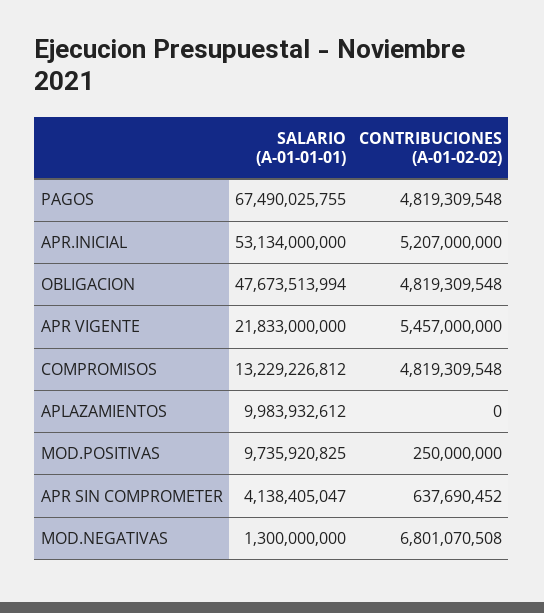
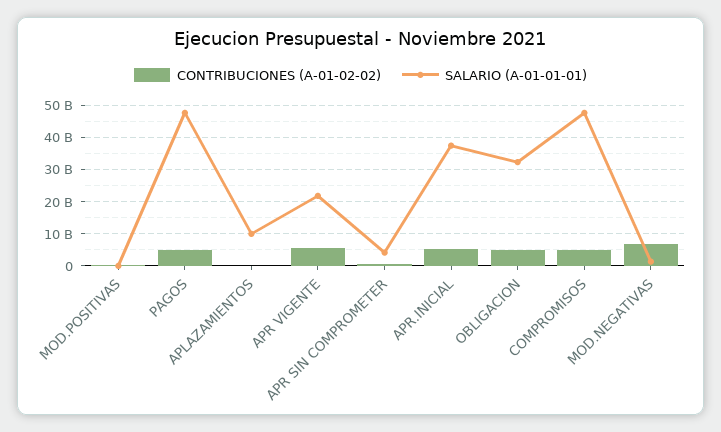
SALARIO (A-01-01-01), PAGOS: 67490025755 -> 48000000000
SALARIO (A-01-01-01), APR.INICIAL: 53134000000 -> 38000000000
SALARIO (A-01-01-01), OBLIGACION: 47673513994 -> 32000000000
SALARIO (A-01-01-01), COMPROMISOS: 13229226812 -> 48000000000
SALARIO (A-01-01-01), MOD.POSITIVAS: 9735920825 -> 0

